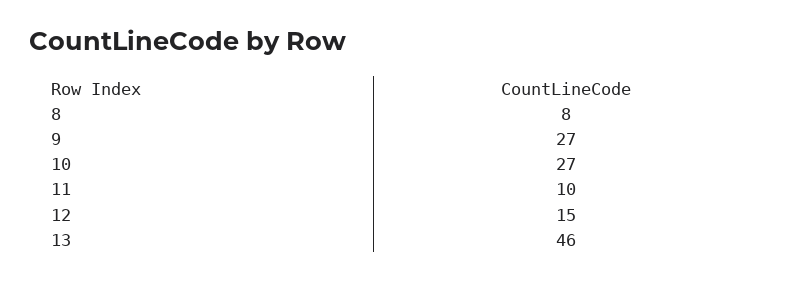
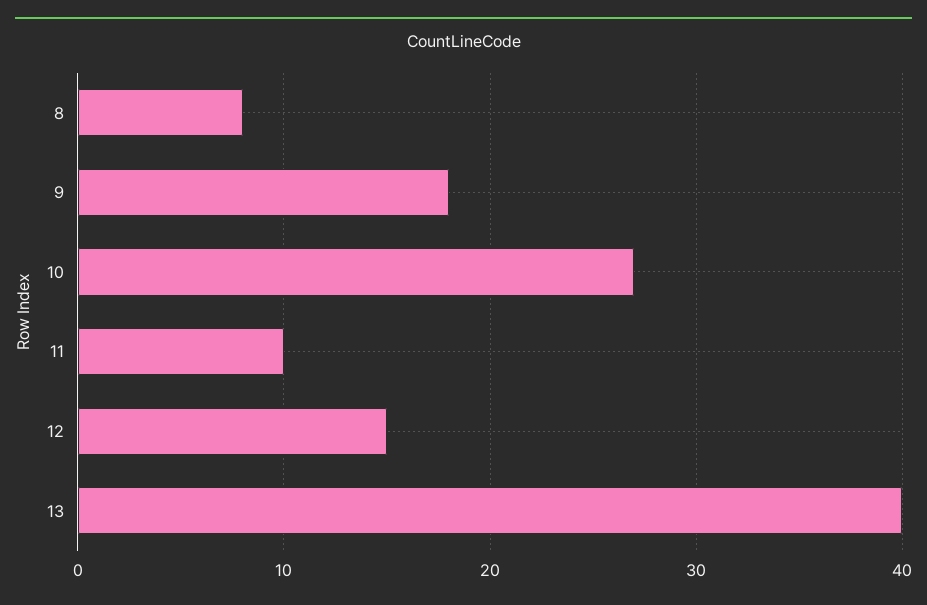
9: 27 -> 18
13: 46 -> 40

